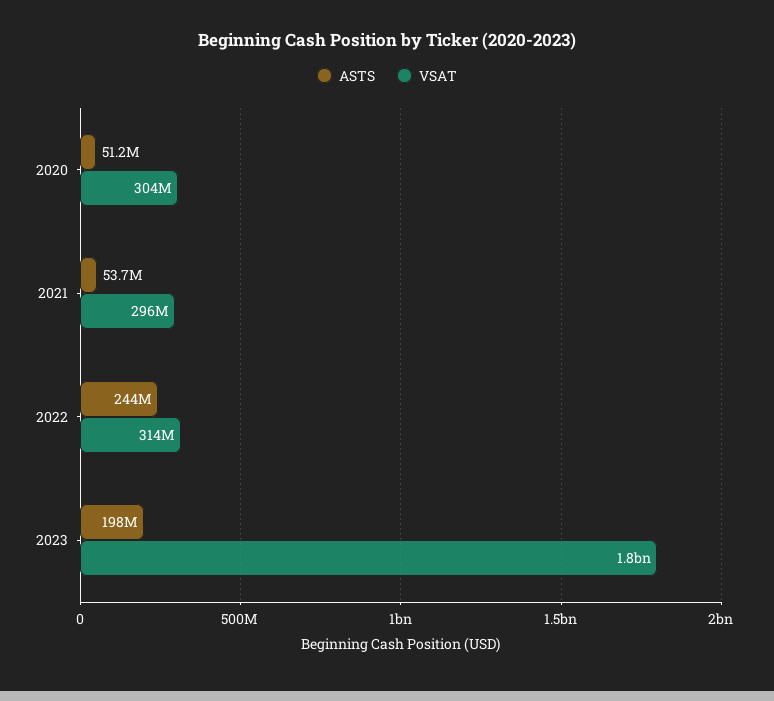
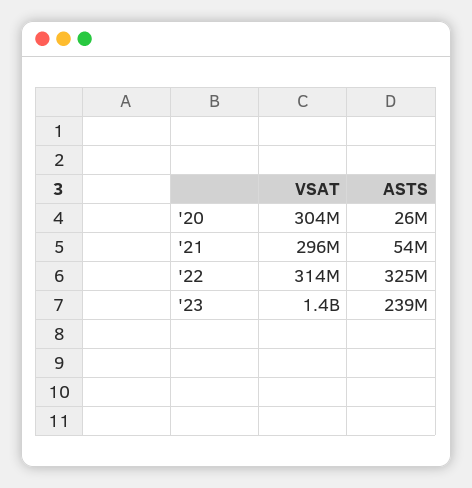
ASTS, 2020: 51200000 -> 26000000
ASTS, 2022: 244000000 -> 325000000
ASTS, 2023: 198000000 -> 239000000
VSAT, 2023: 1800000000 -> 1400000000

